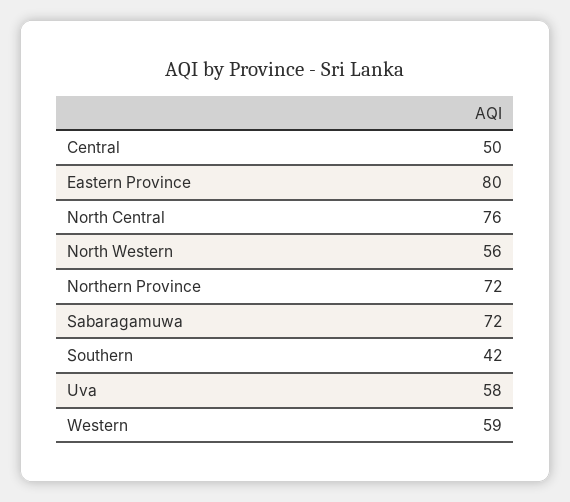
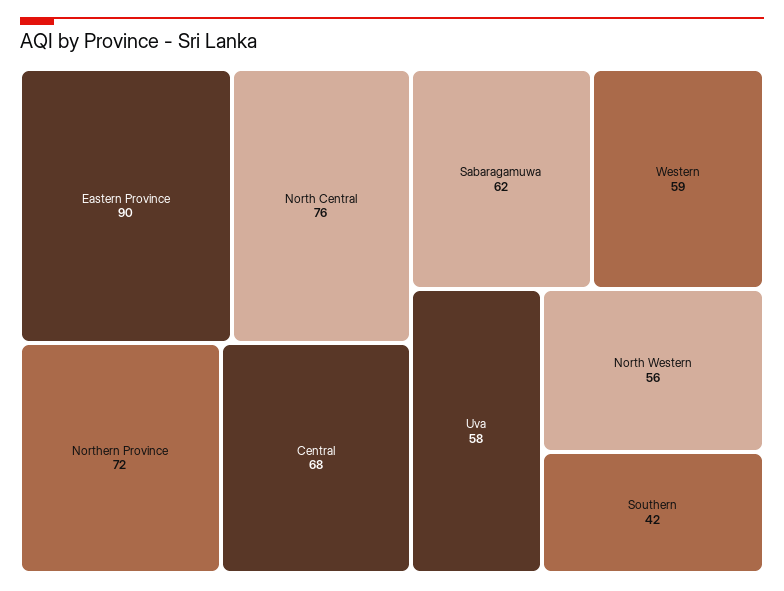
Central: 50 -> 68
Eastern Province: 80 -> 90
Sabaragamuwa: 72 -> 62

